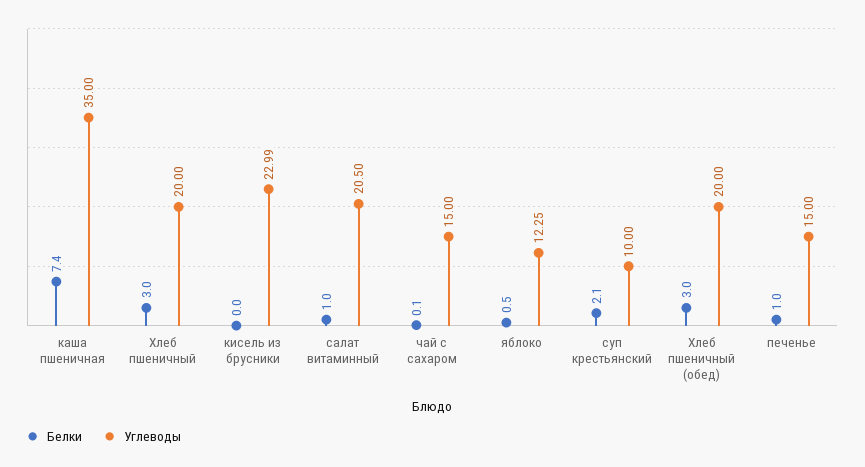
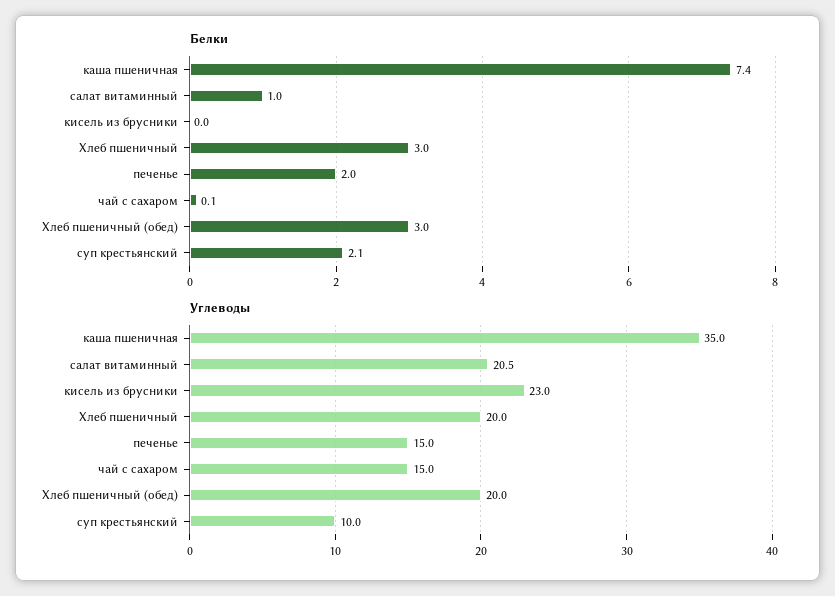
Белки, яблоко: 0.5 -> none
Углеводы, яблоко: 12.25 -> none
Белки, печенье: 1 -> 2

